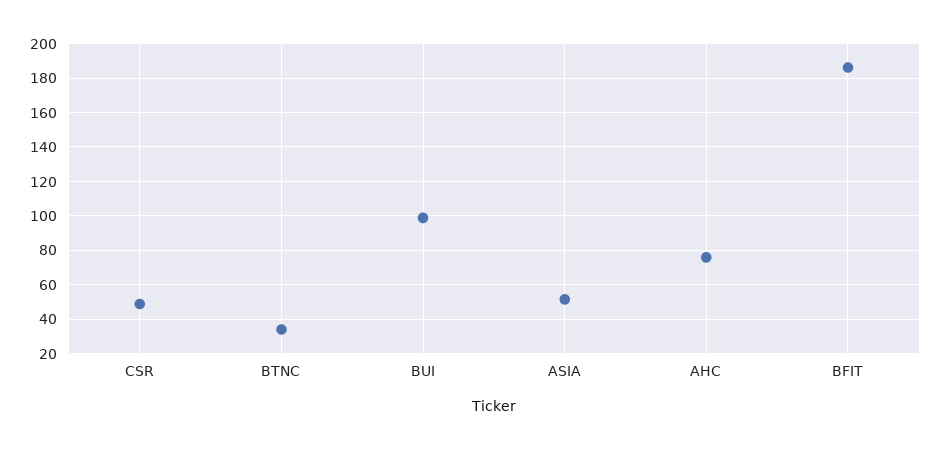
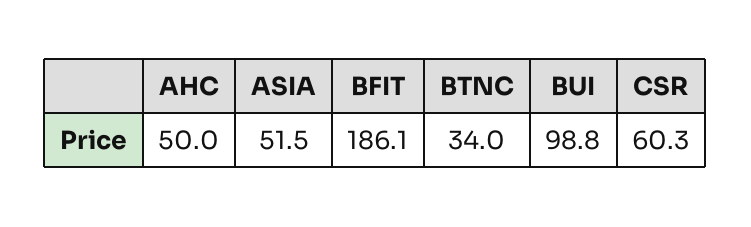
CSR: 50 -> 60.3
AHC: 75 -> 50

